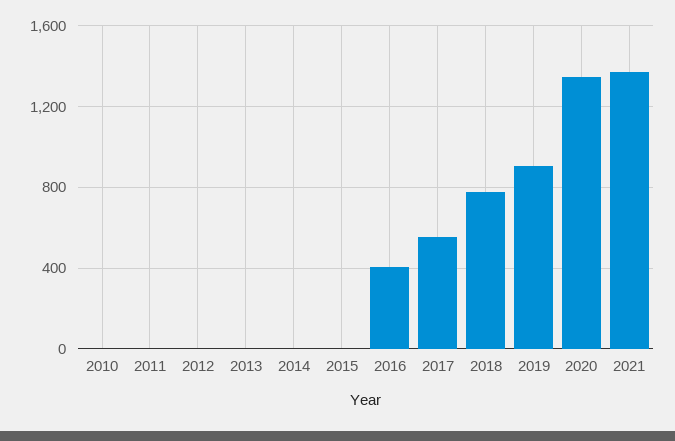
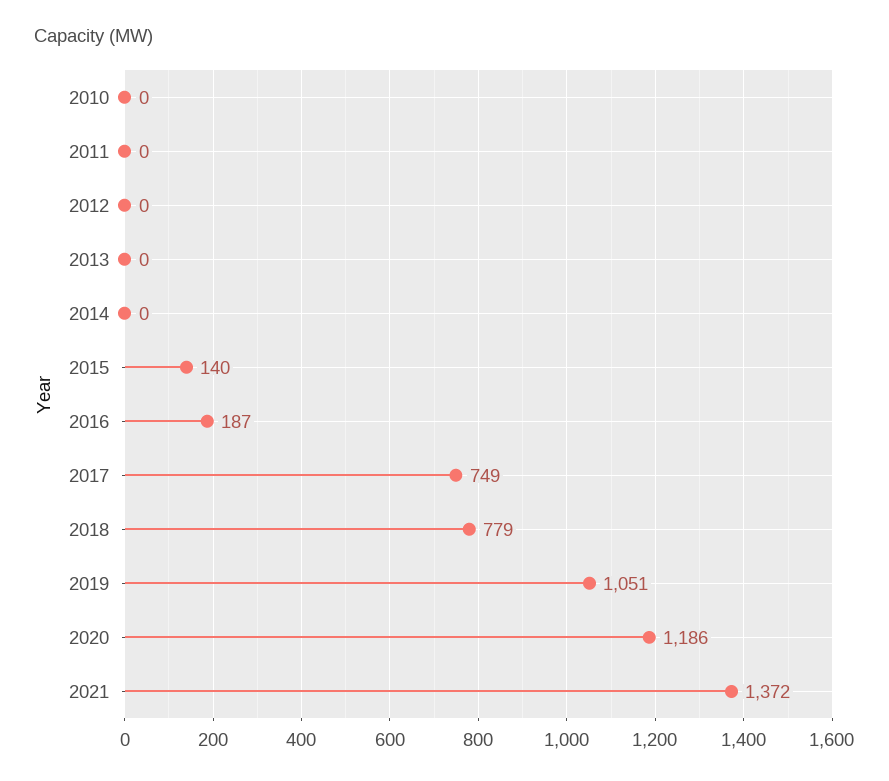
2015: 0 -> 140
2016: 400 -> 187
2017: 550 -> 749
2019: 900 -> 1051
2020: 1350 -> 1186

